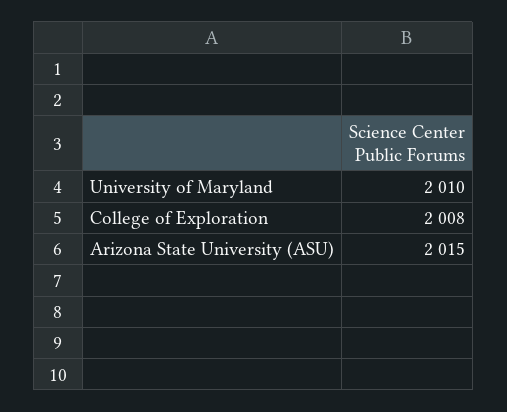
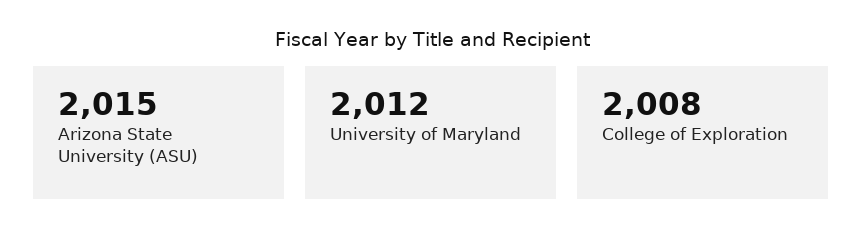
University of Maryland: 2010 -> 2012

